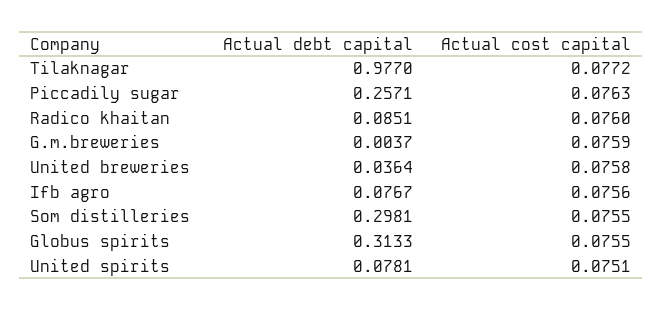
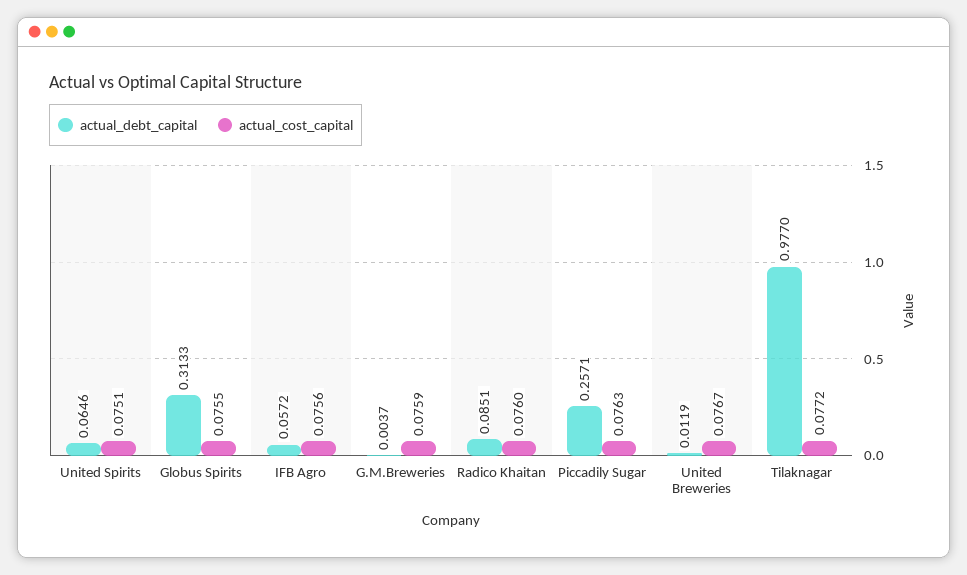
Actual debt capital, United breweries: 0.0364 -> 0.0119
Actual cost capital, United breweries: 0.0758 -> 0.0767
Actual debt capital, Ifb agro: 0.0767 -> 0.0572
Actual debt capital, Som distilleries: 0.2981 -> none
Actual cost capital, Som distilleries: 0.0755 -> none
Actual debt capital, United spirits: 0.0781 -> 0.0646

